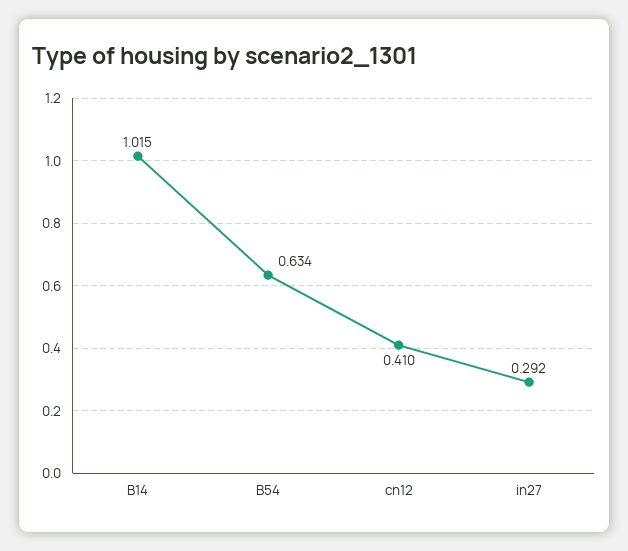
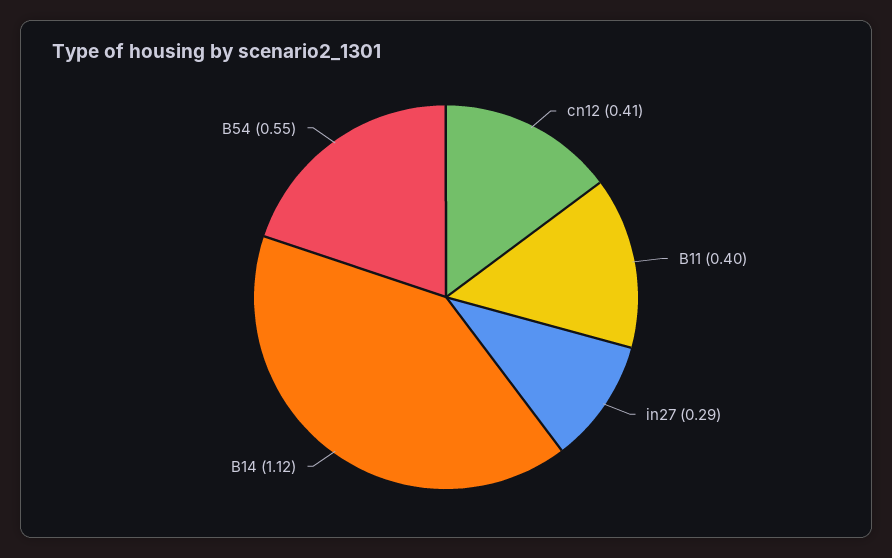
B14: 1.015 -> 1.12
B54: 0.634 -> 0.55
B11: none -> 0.4

